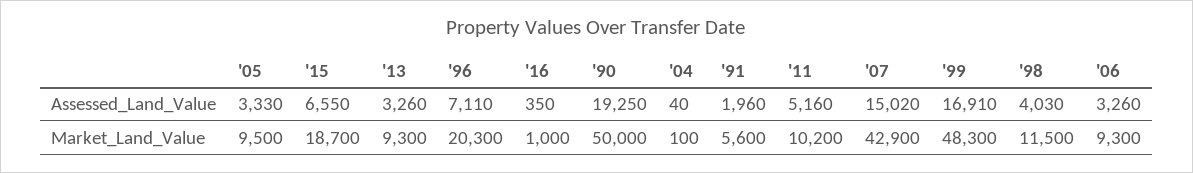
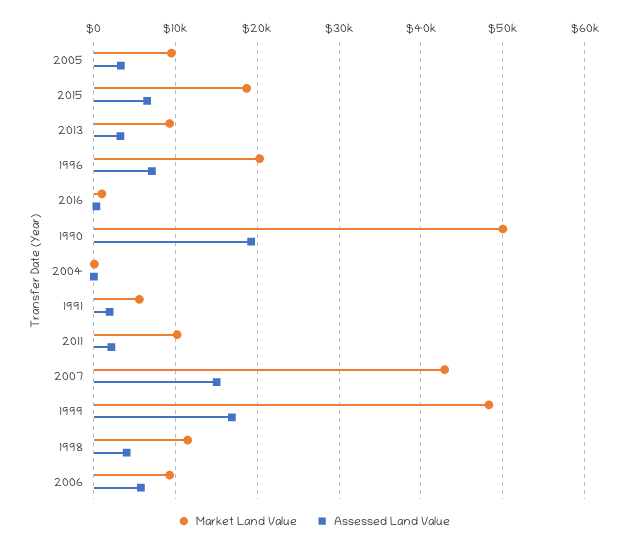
Assessed_Land_Value, '11: 5160 -> 2000
Assessed_Land_Value, '06: 3260 -> 6000

